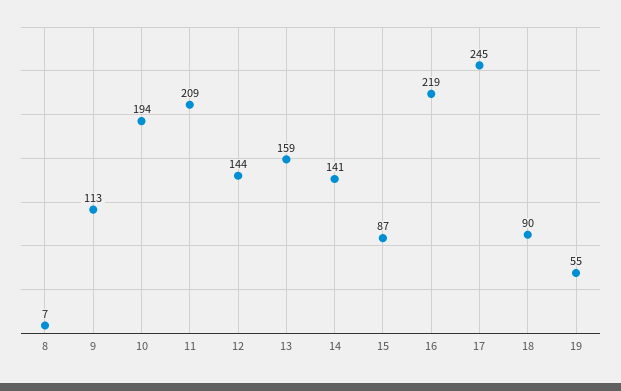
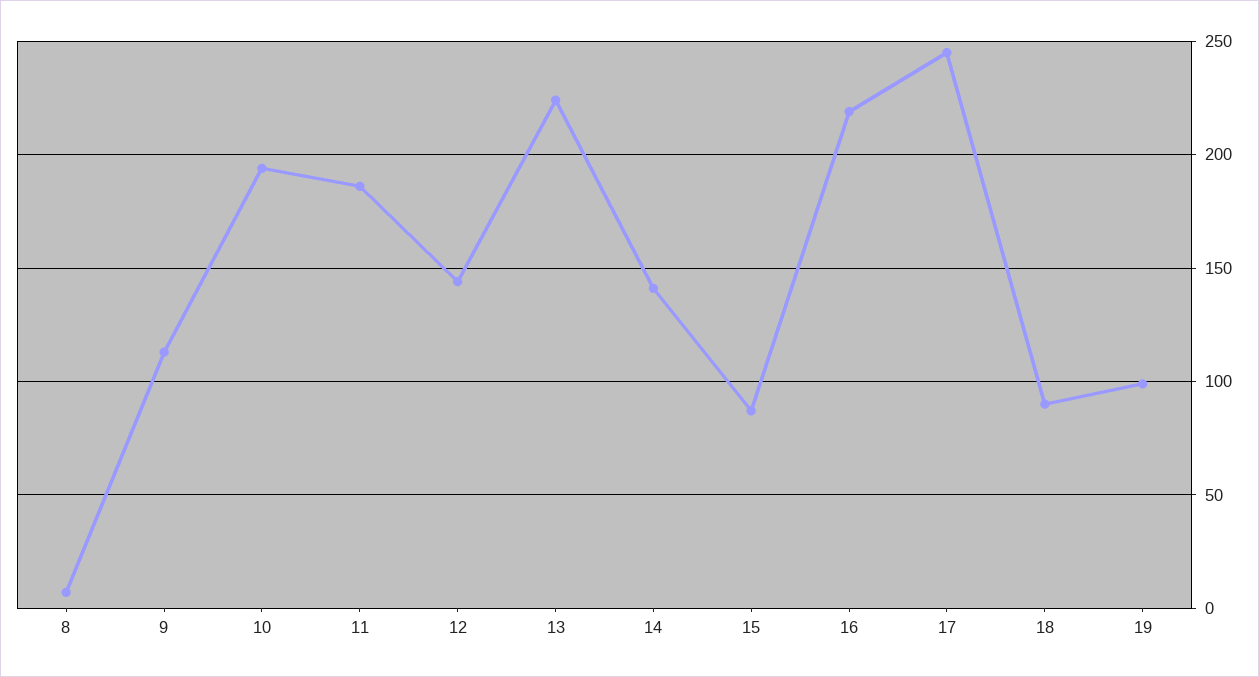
11: 209 -> 185
13: 159 -> 225
19: 55 -> 100

